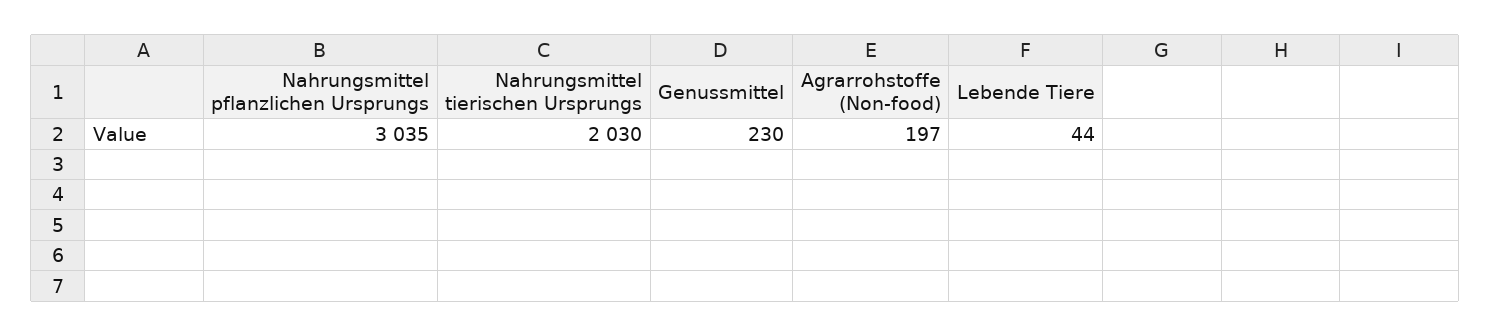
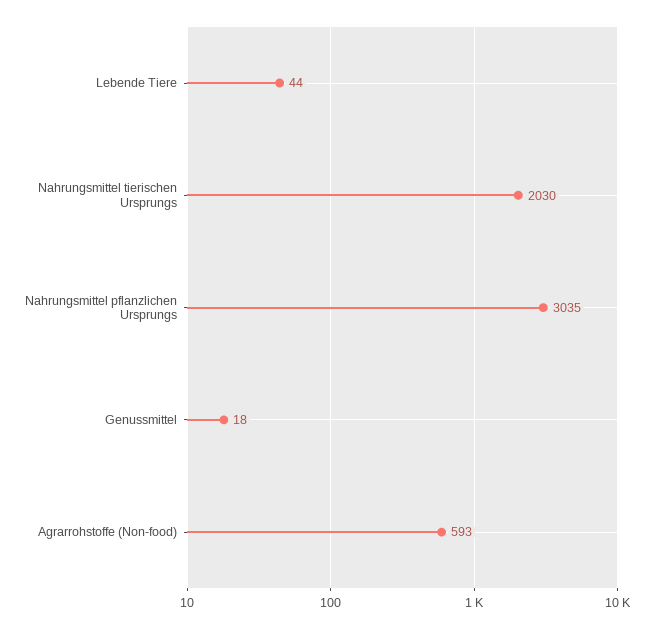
Genussmittel: 230 -> 18
Agrarrohstoffe (Non-food): 197 -> 593

